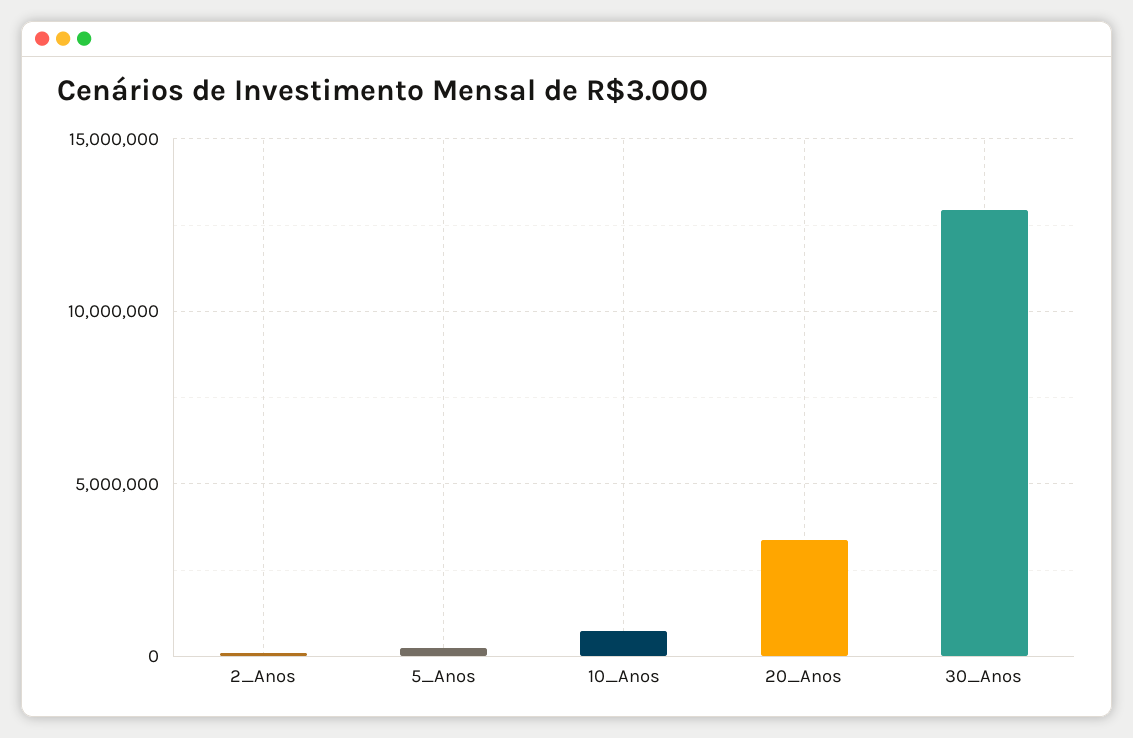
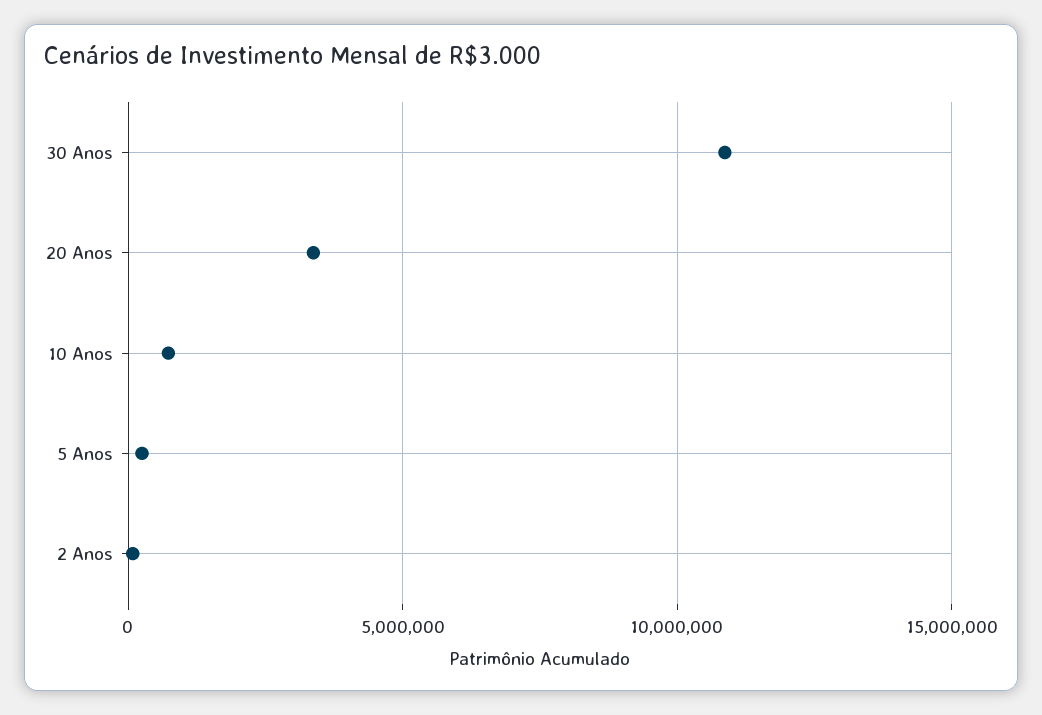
30_Anos: 13000000 -> 11000000

